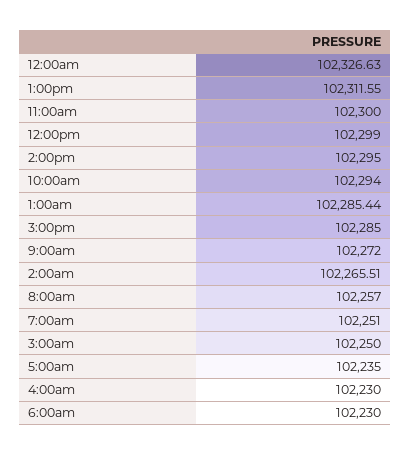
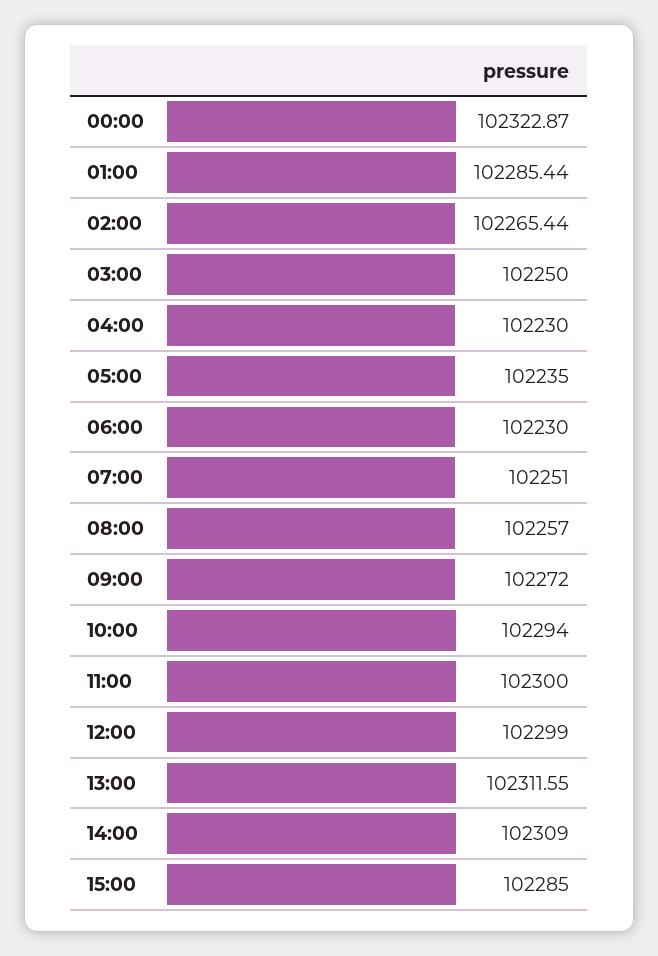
12:00am: 102326.63 -> 102322.87
2:00pm: 102295 -> 102309
2:00am: 102265.51 -> 102265.44

